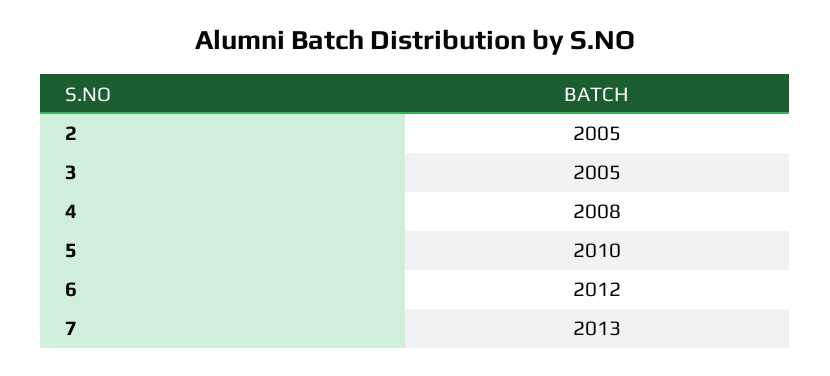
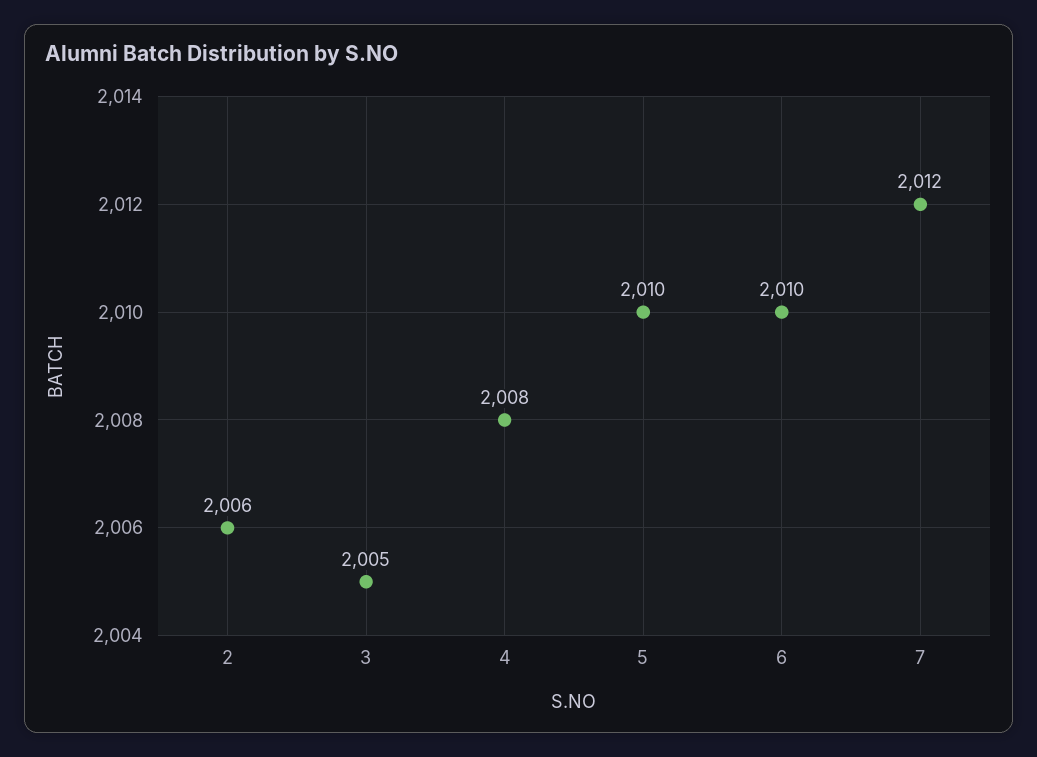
2: 2005 -> 2006
6: 2012 -> 2010
7: 2013 -> 2012

